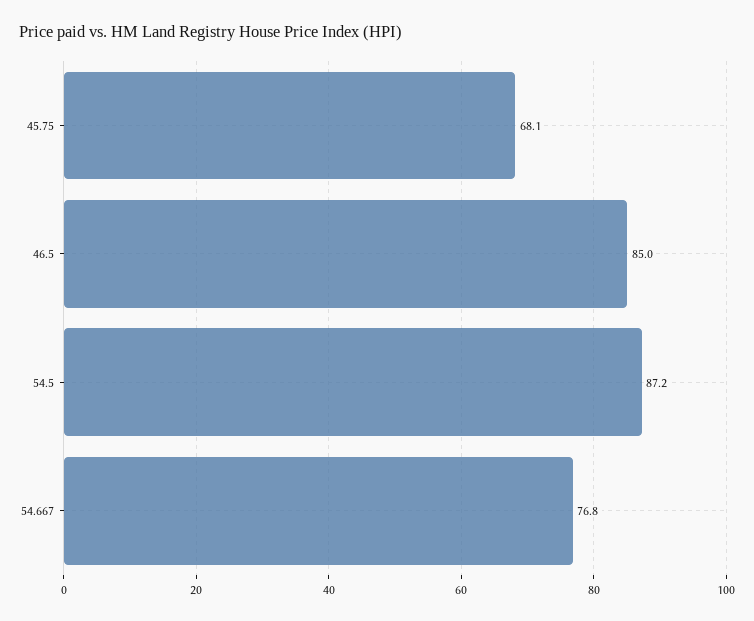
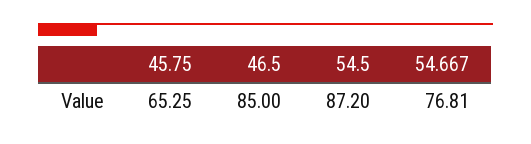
45.75: 68.1 -> 65.25

